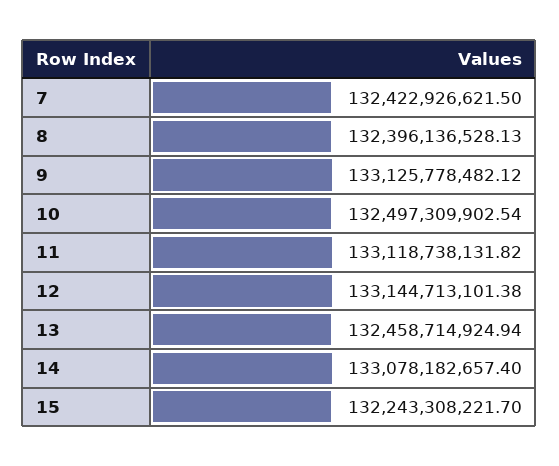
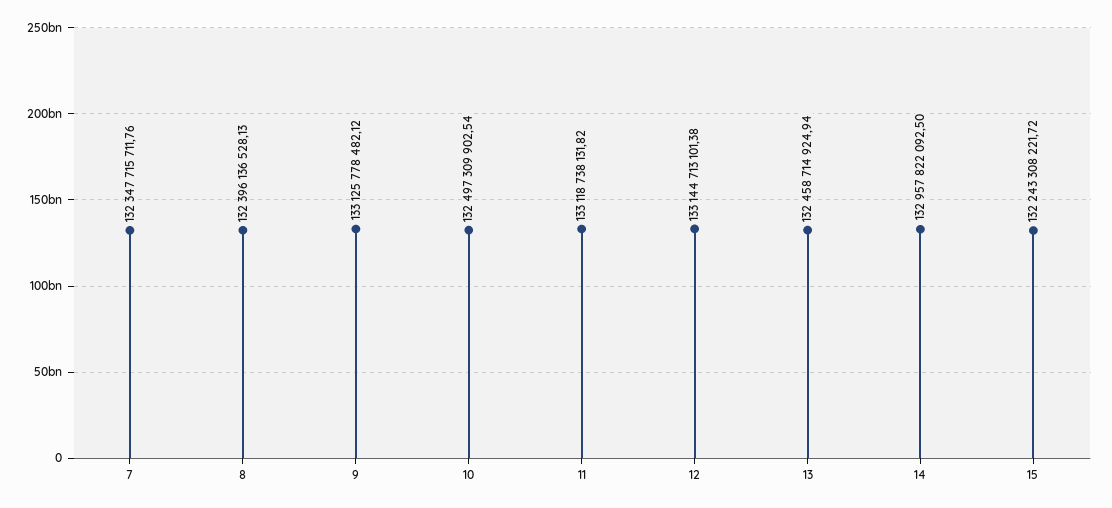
7: 132422926621.5 -> 132347715711.76
14: 133078182657.4 -> 132957822092.5
15: 132243308221.7 -> 132243308221.72

